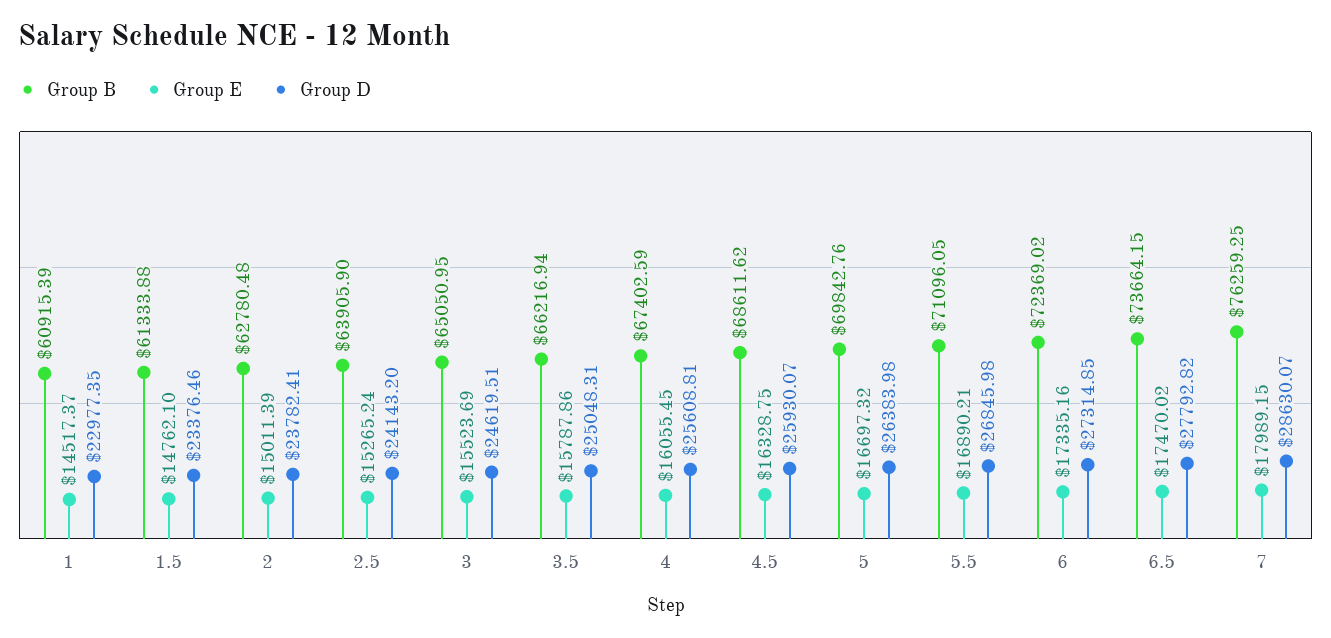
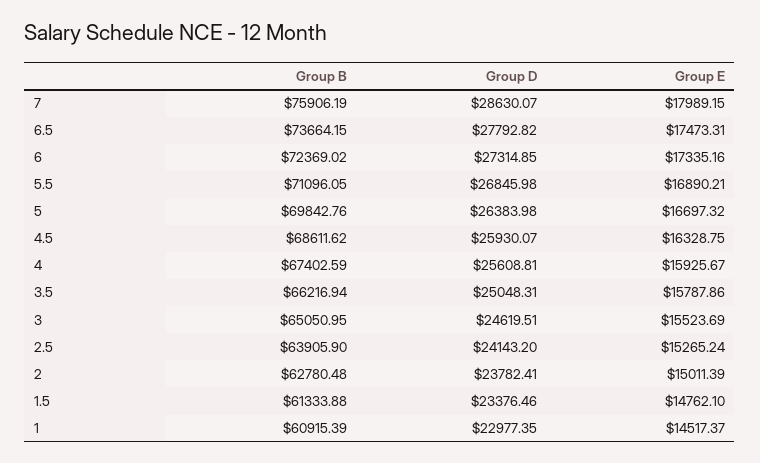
Group E, 4: 16055.45 -> 15925.67
Group E, 6.5: 17470.02 -> 17473.31
Group B, 7: 76259.25 -> 75906.19

